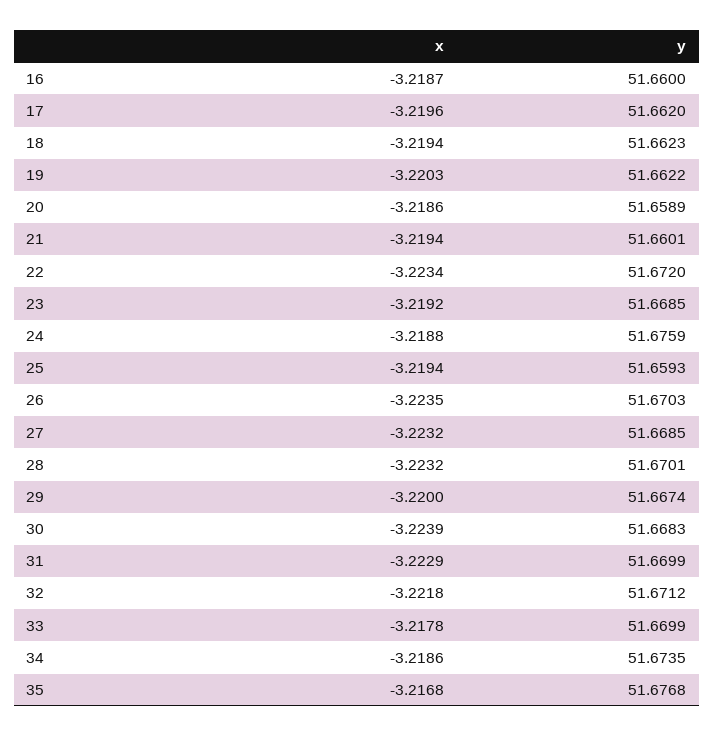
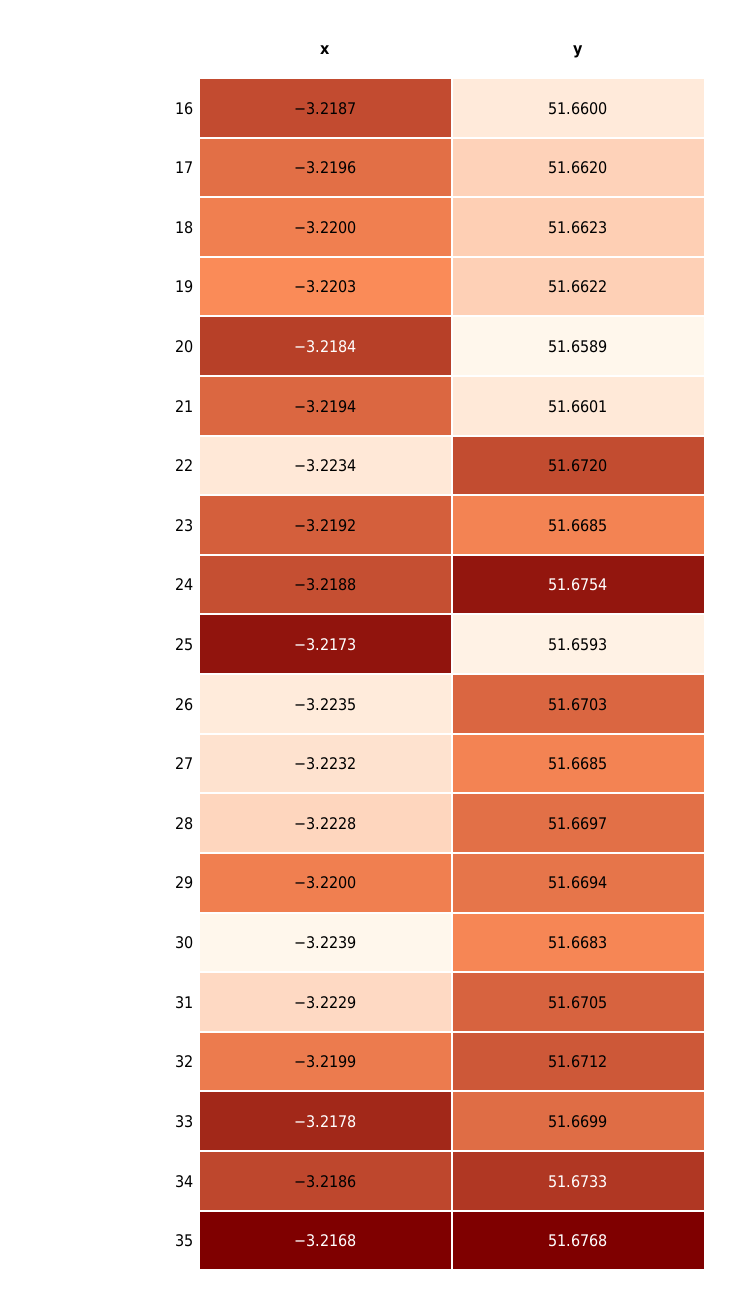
x, 18: -3.2194 -> -3.22
x, 20: -3.2186 -> -3.2184
y, 24: 51.6759 -> 51.6754
x, 25: -3.2194 -> -3.2173
x, 28: -3.2232 -> -3.2228
y, 28: 51.6701 -> 51.6697
y, 29: 51.6674 -> 51.6694
y, 31: 51.6699 -> 51.6705
x, 32: -3.2218 -> -3.2199
y, 34: 51.6735 -> 51.6733

